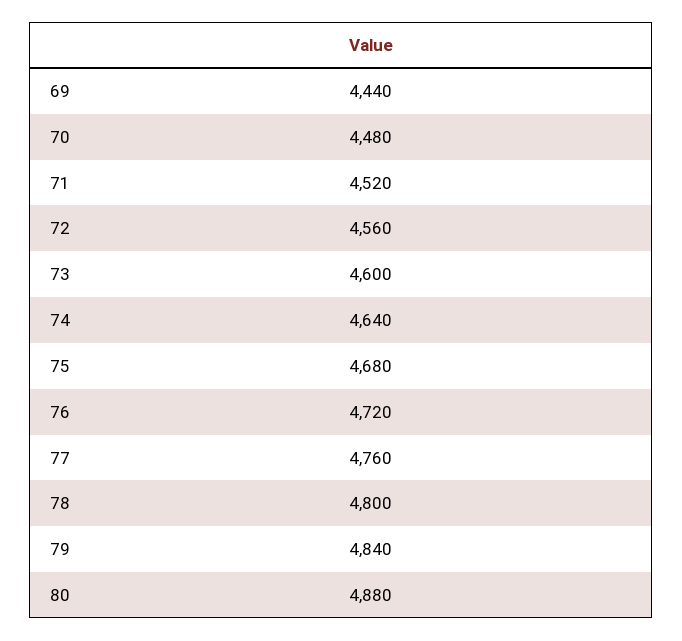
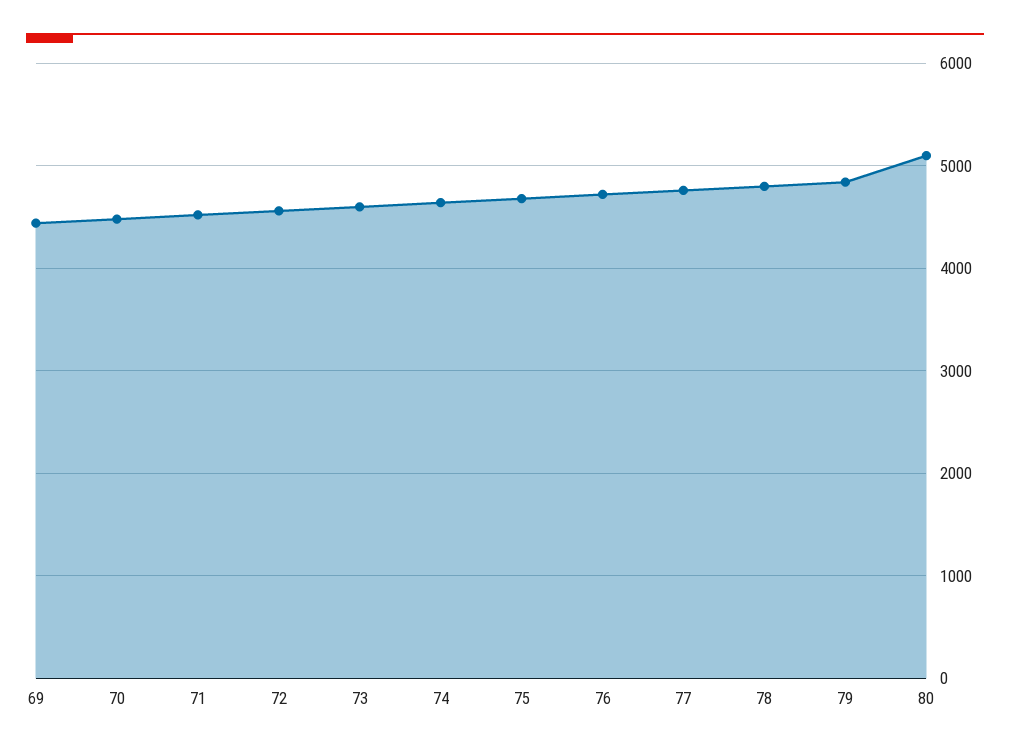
80: 4880 -> 5100

